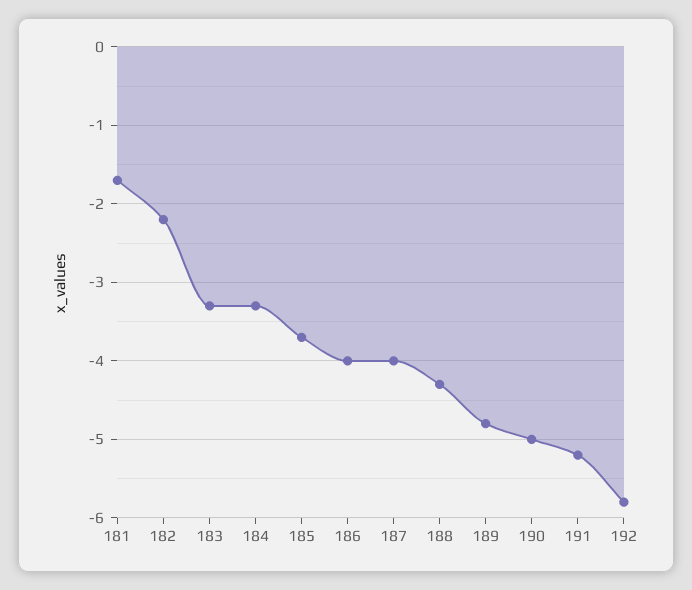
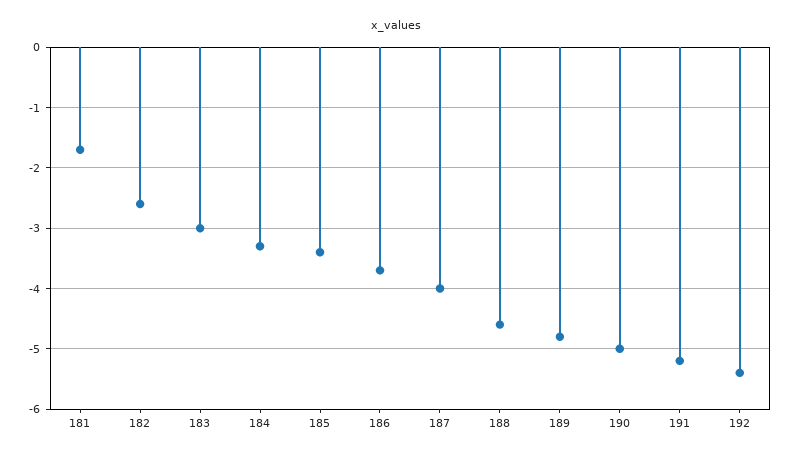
182: -2.2 -> -2.6
183: -3.3 -> -3
185: -3.7 -> -3.4
186: -4 -> -3.7
188: -4.3 -> -4.6
192: -5.8 -> -5.4

